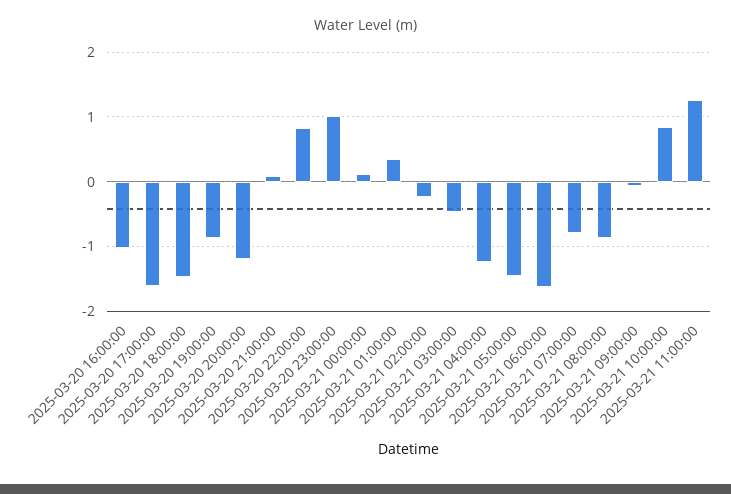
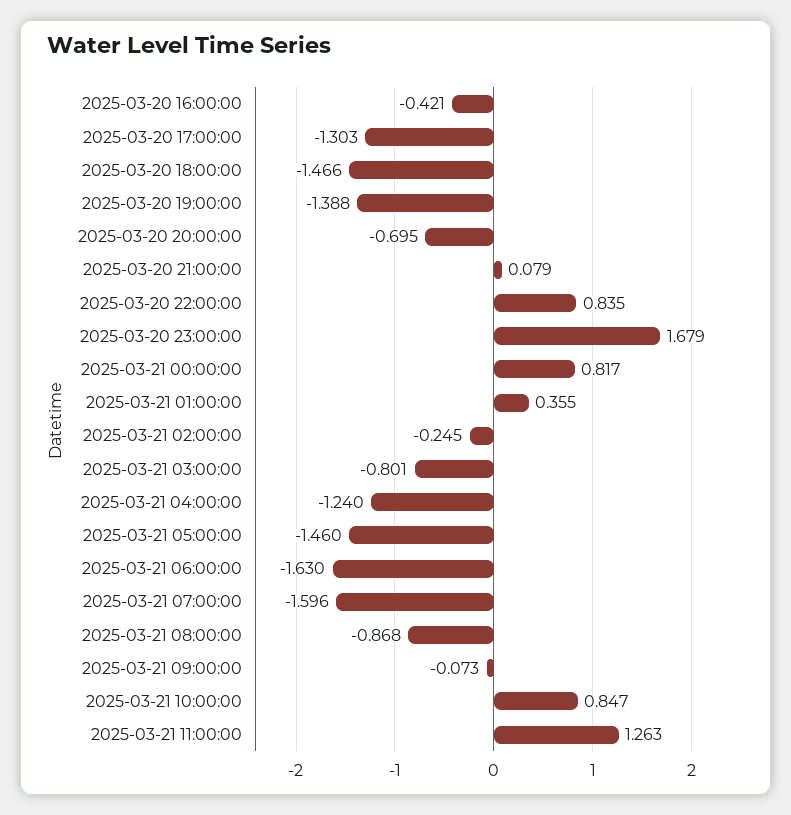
2025-03-20 16:00:00: -1 -> -0.421
2025-03-20 17:00:00: -1.6 -> -1.303
2025-03-20 19:00:00: -0.9 -> -1.388
2025-03-20 20:00:00: -1.2 -> -0.695
2025-03-20 23:00:00: 1 -> 1.679
2025-03-21 00:00:00: 0.1 -> 0.817
2025-03-21 03:00:00: -0.5 -> -0.801
2025-03-21 07:00:00: -0.8 -> -1.596

